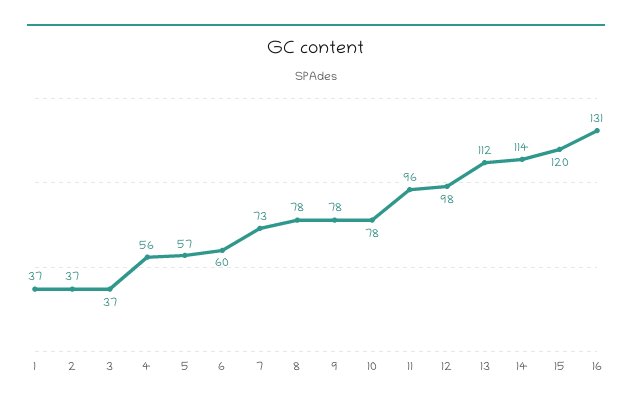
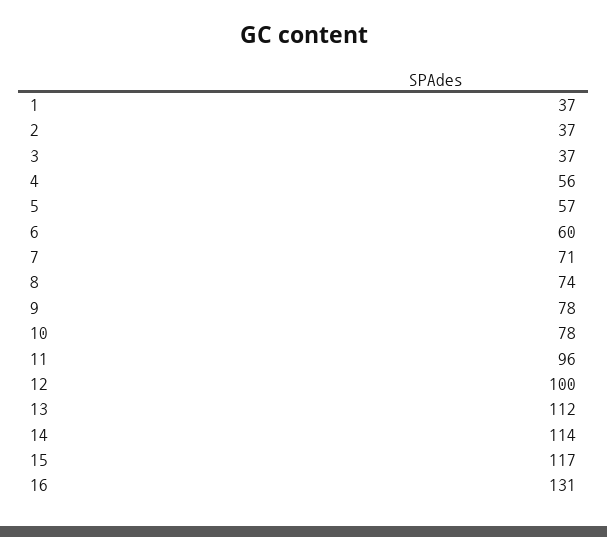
7: 73 -> 71
8: 78 -> 74
12: 98 -> 100
15: 120 -> 117

